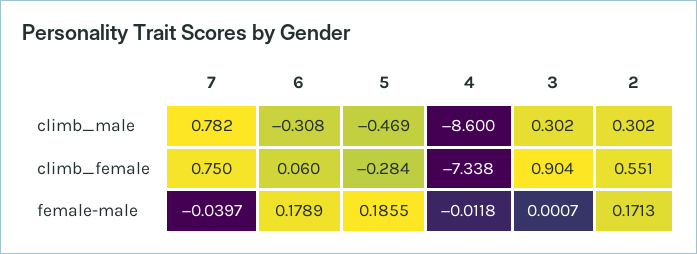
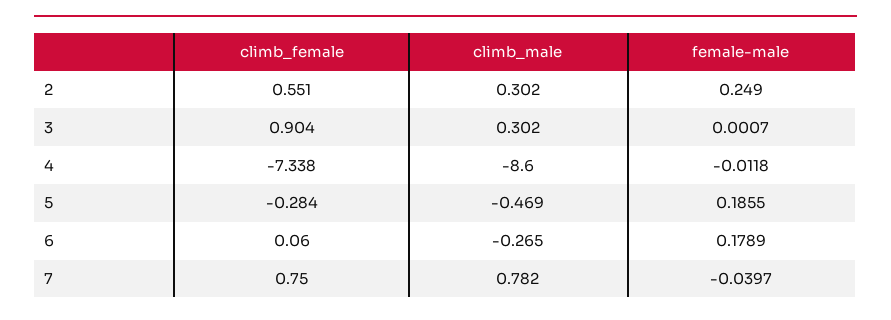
6, climb_male: -0.308 -> -0.265
2, female-male: 0.1713 -> 0.249

